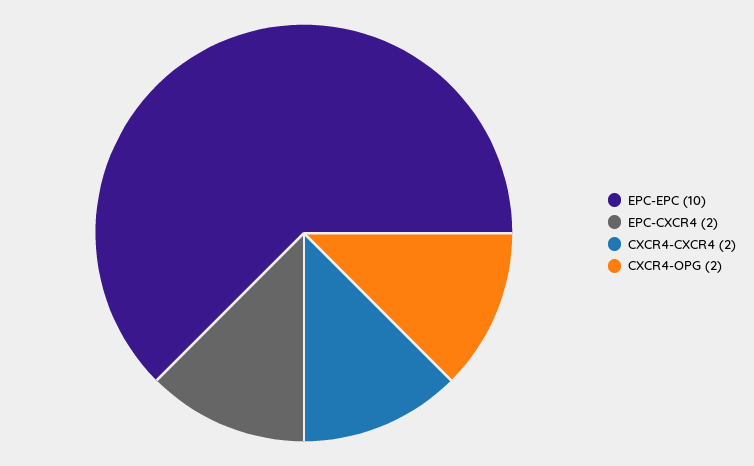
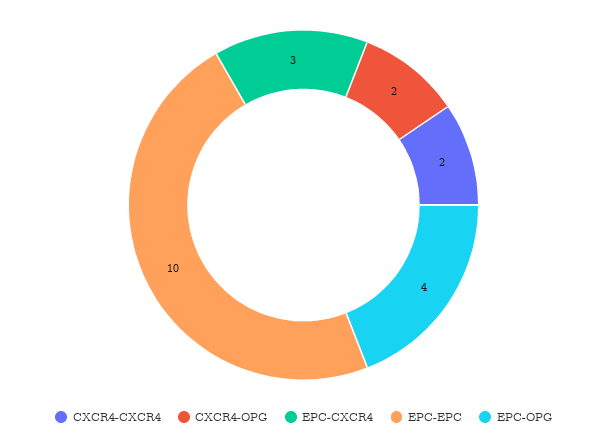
EPC-CXCR4: 2 -> 3
EPC-OPG: none -> 4

